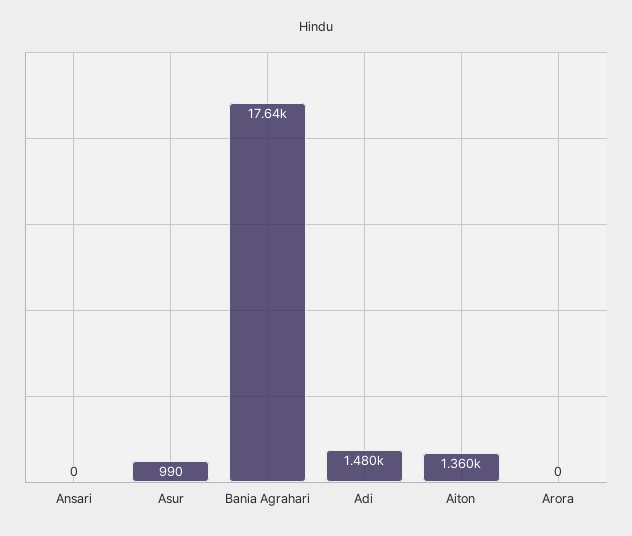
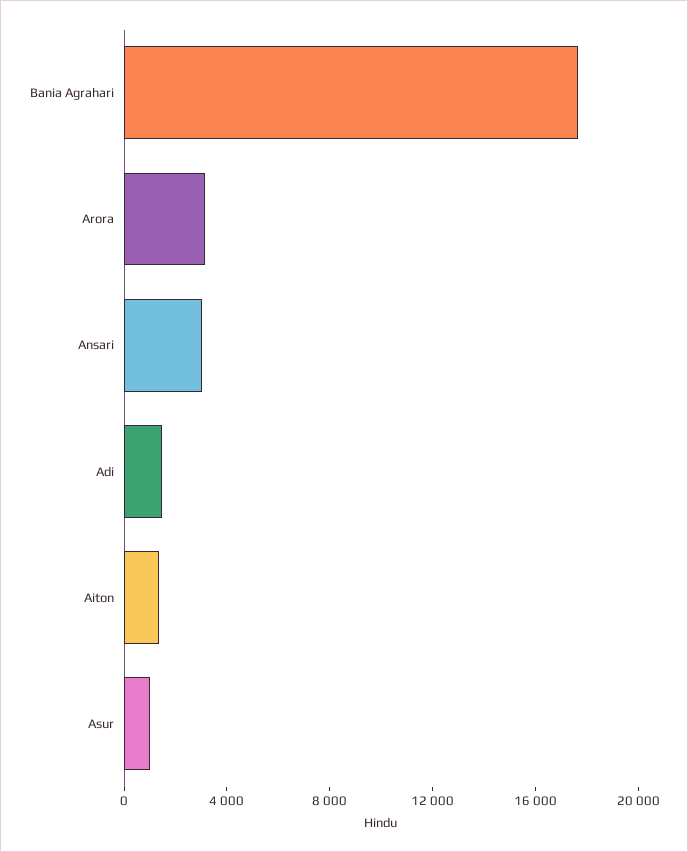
Ansari: 0 -> 3000
Arora: 0 -> 3000

